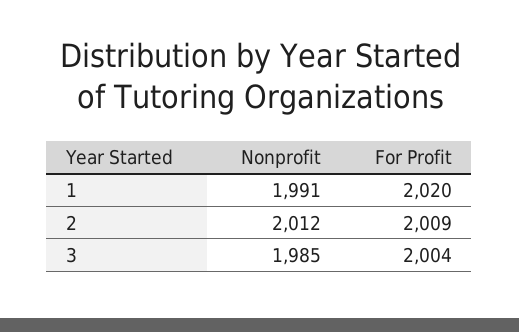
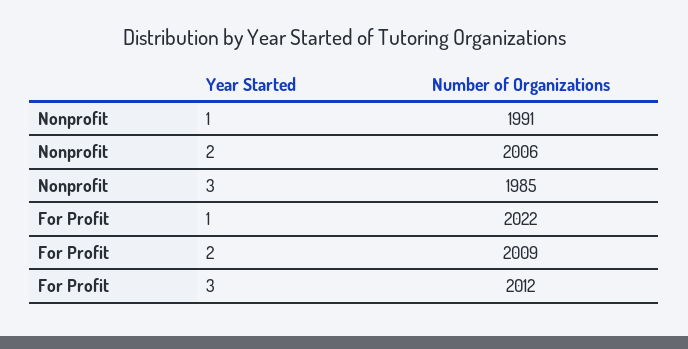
For Profit, 1: 2020 -> 2022
Nonprofit, 2: 2012 -> 2006
For Profit, 3: 2004 -> 2012

